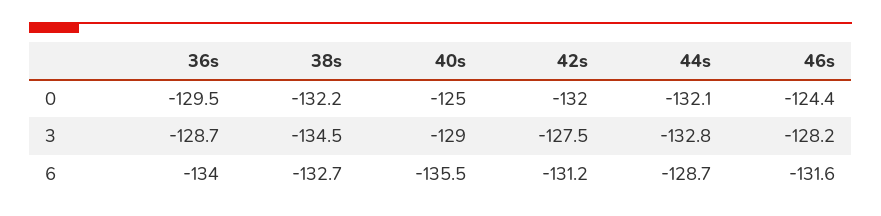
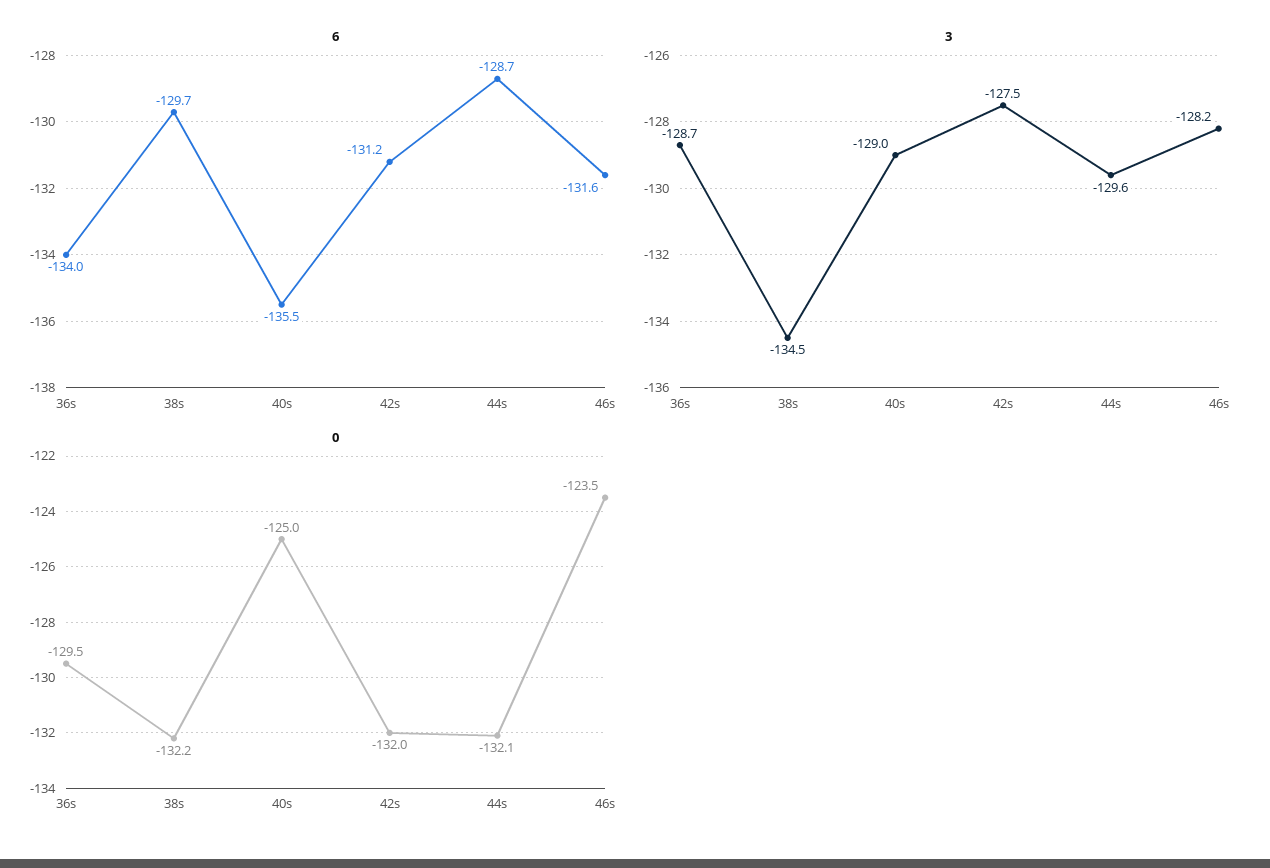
0, 46s: -124.4 -> -123.5
3, 44s: -132.8 -> -129.6
6, 38s: -132.7 -> -129.7

